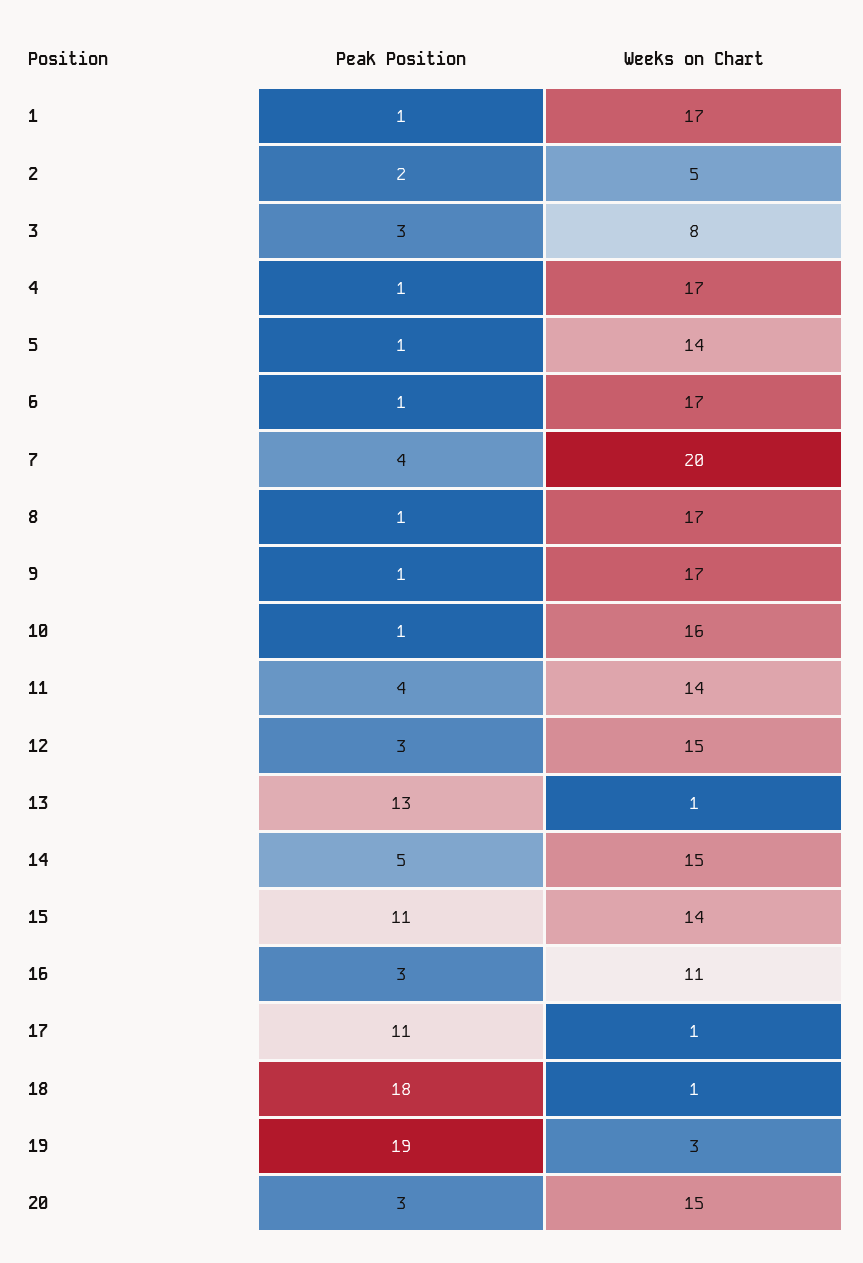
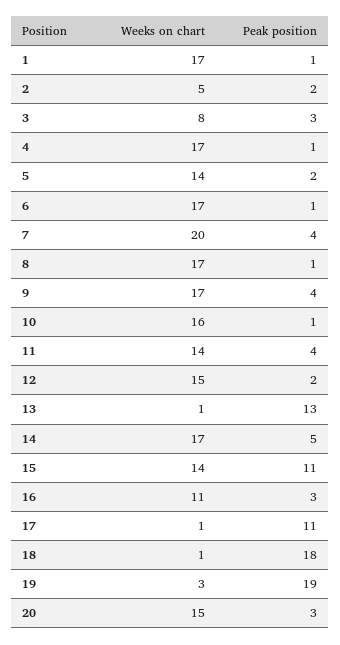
Peak Position, 5: 1 -> 2
Peak Position, 9: 1 -> 4
Peak Position, 12: 3 -> 2
Weeks on Chart, 14: 15 -> 17

